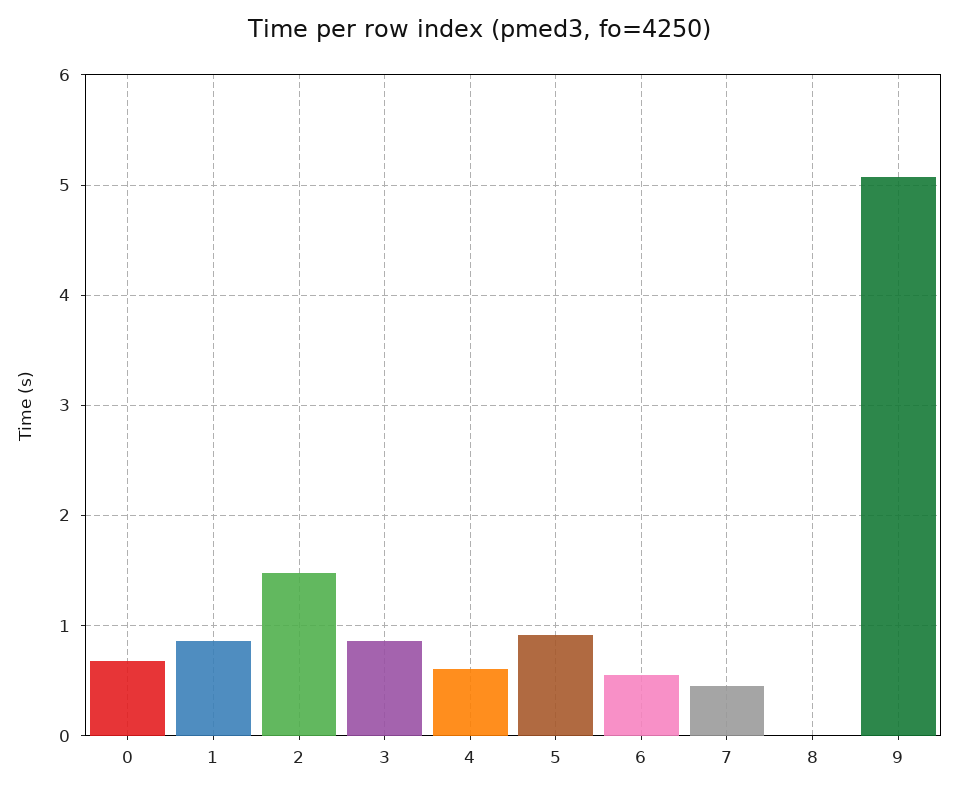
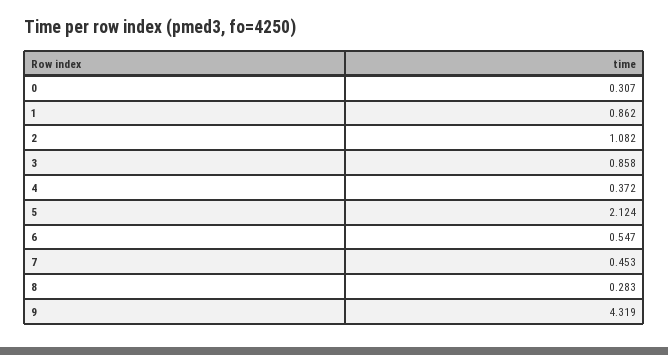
0: 0.7 -> 0.307
2: 1.5 -> 1.082
4: 0.6 -> 0.372
5: 0.9 -> 2.124
8: 0 -> 0.283
9: 5.1 -> 4.319

